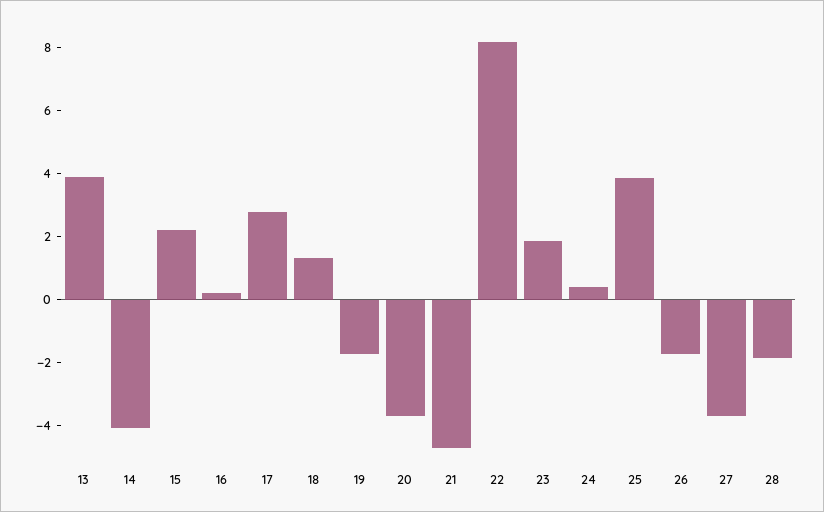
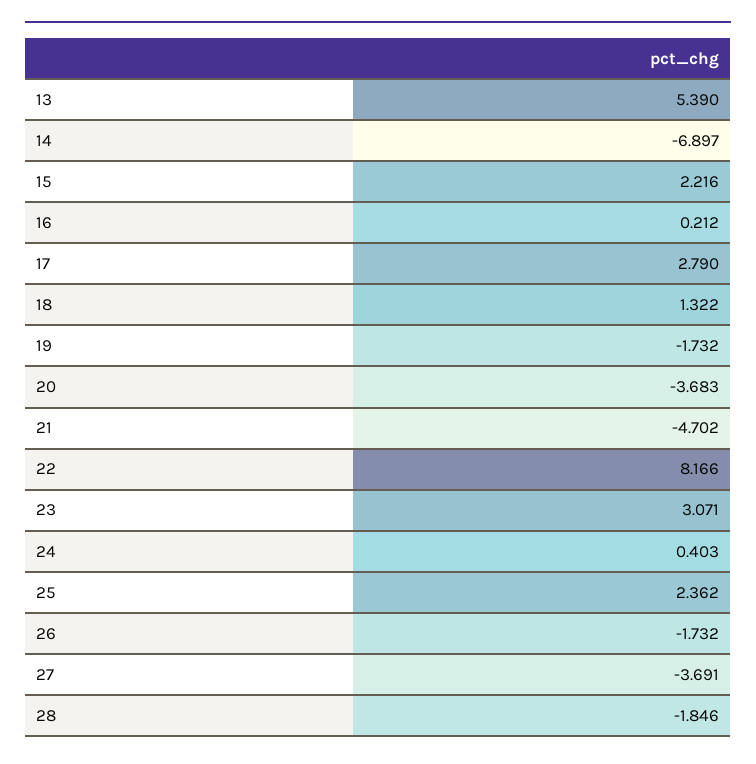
13: 4 -> 5.39
14: -4 -> -6.897
23: 2 -> 3.071
25: 4 -> 2.362

